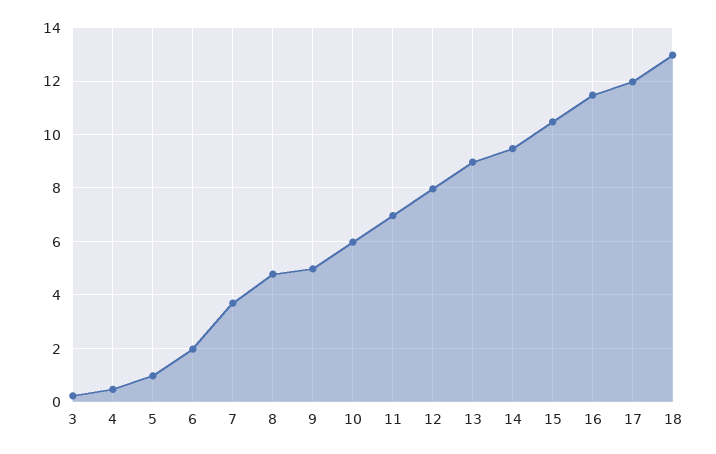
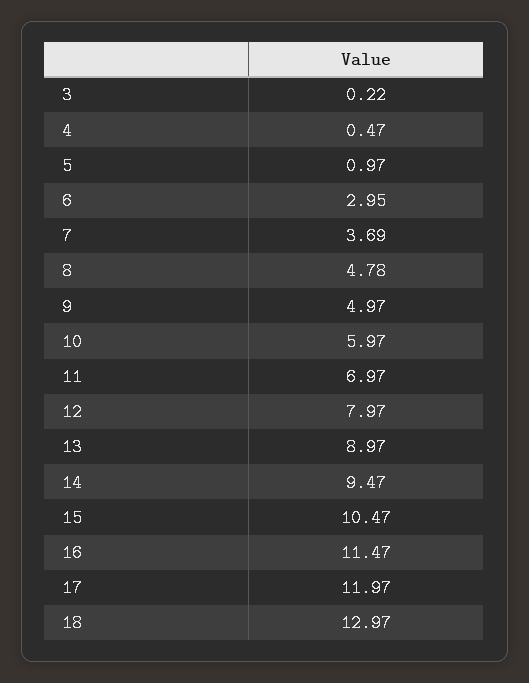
6: 2 -> 2.95

